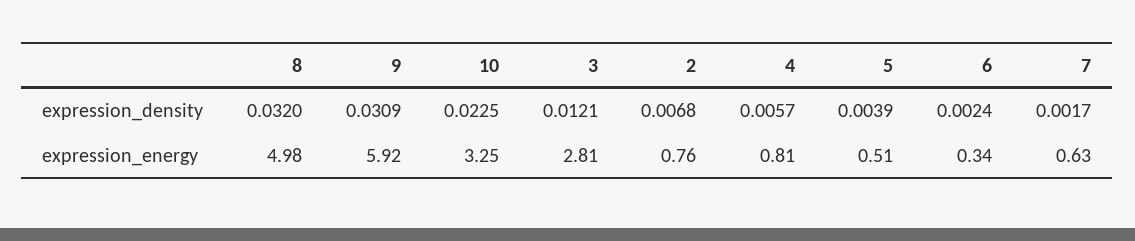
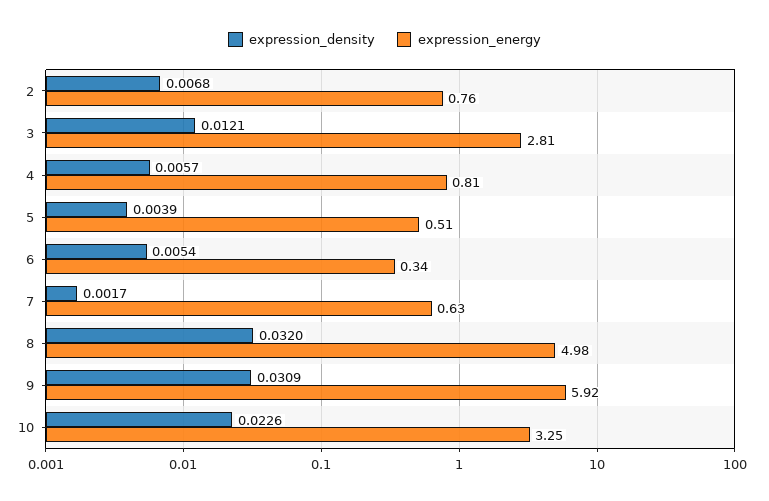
expression_density, 10: 0.0225 -> 0.0226
expression_density, 6: 0.0024 -> 0.0054

